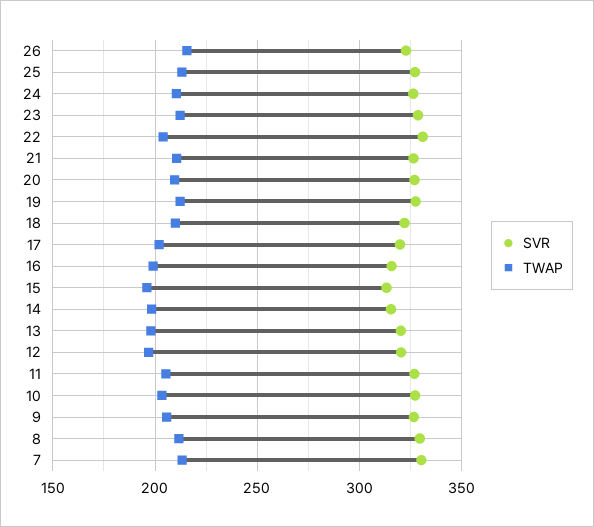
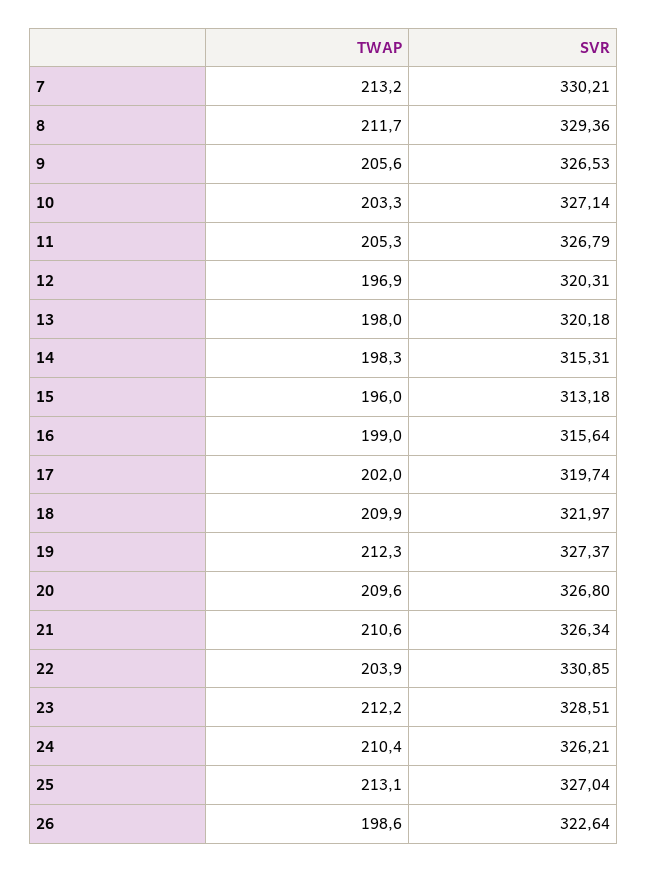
TWAP, 26: 215 -> 198.6

